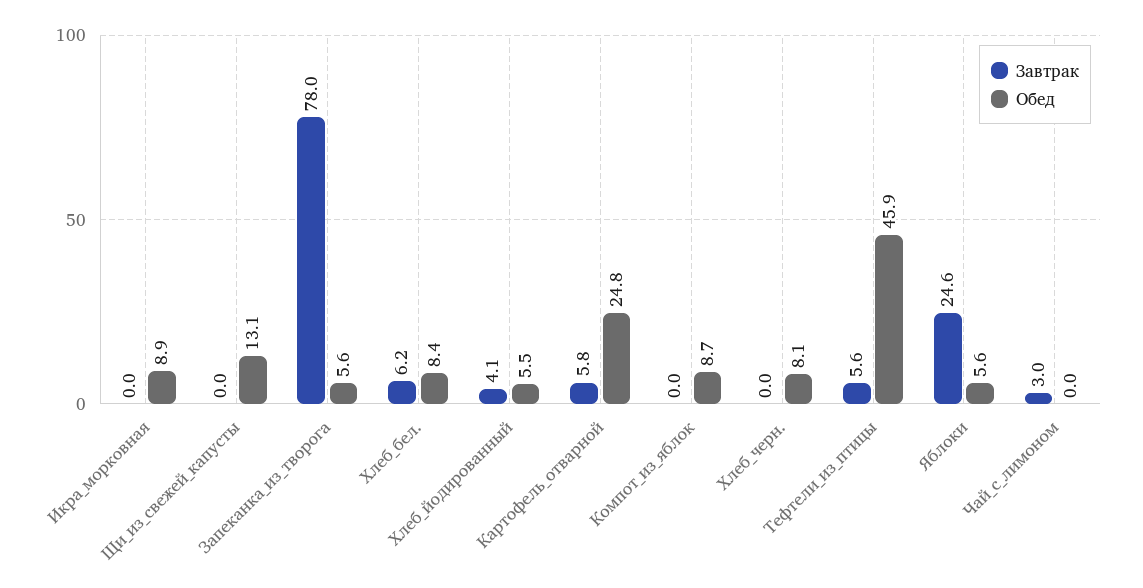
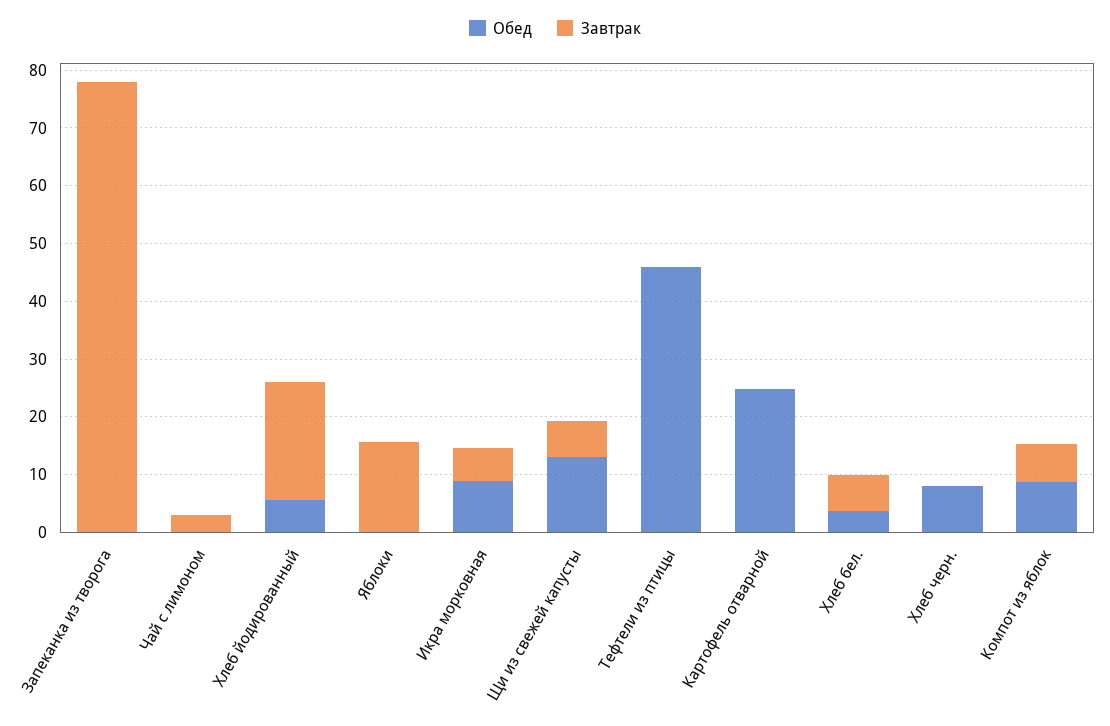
Завтрак, Икра_морковная: 0 -> 6
Завтрак, Щи_из_свежей_капусты: 0 -> 6
Обед, Запеканка_из_творога: 5.6 -> 0
Обед, Хлеб_бел.: 8.4 -> 4
Завтрак, Хлеб_йодированный: 4.1 -> 20
Завтрак, Картофель_отварной: 5.8 -> 0
Завтрак, Компот_из_яблок: 0 -> 6
Завтрак, Тефтели_из_птицы: 5.6 -> 0
Завтрак, Яблоки: 24.6 -> 16
Обед, Яблоки: 5.6 -> 0

